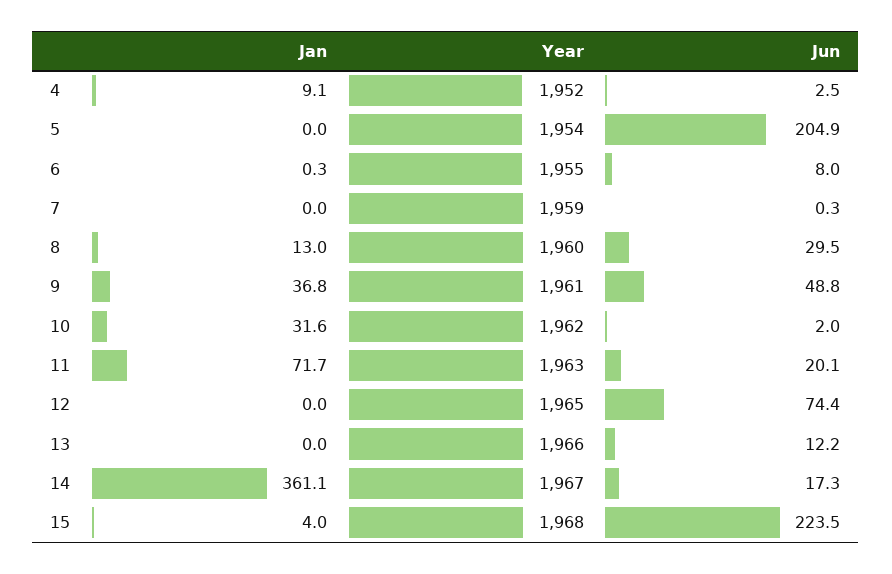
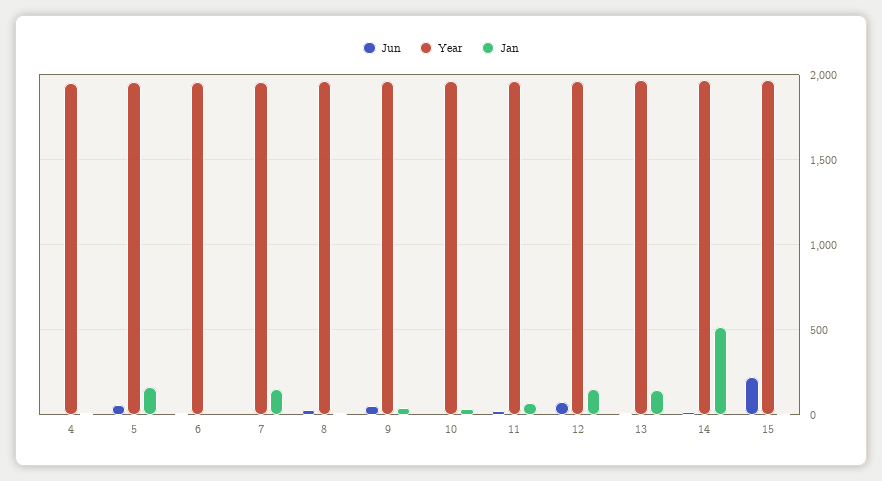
Jan, 5: 0 -> 150
Jun, 5: 204.9 -> 50
Jan, 7: 0 -> 150
Jan, 12: 0 -> 150
Jan, 13: 0 -> 150
Jan, 14: 361.1 -> 500

